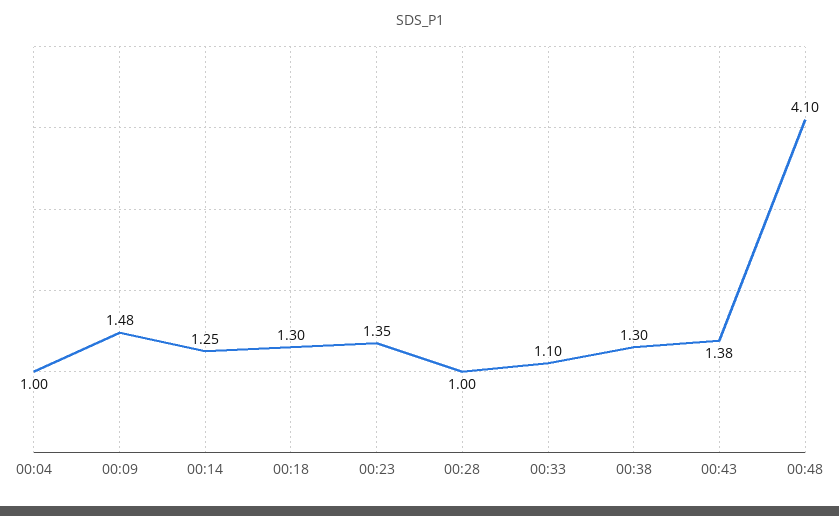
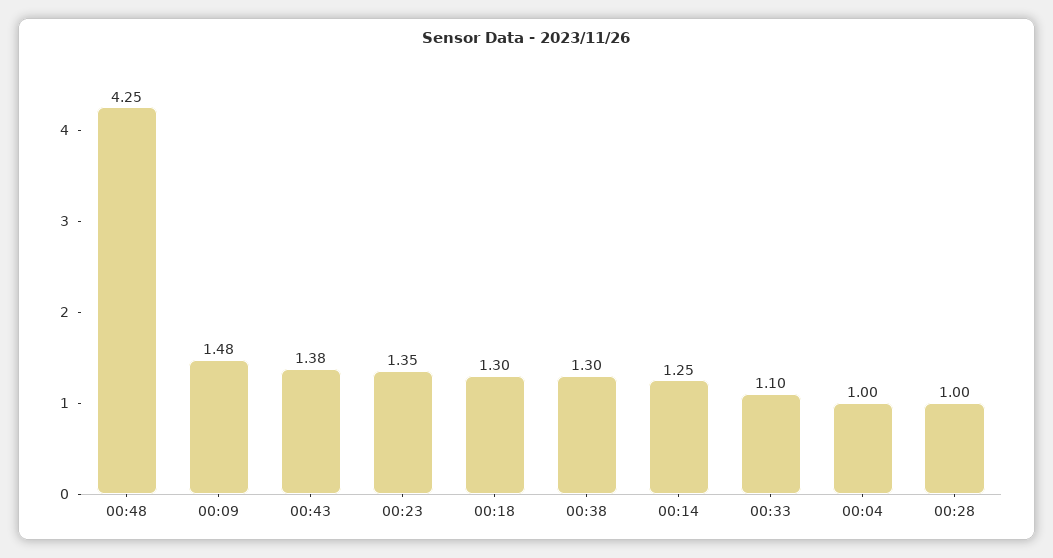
00:48: 4.1 -> 4.25

